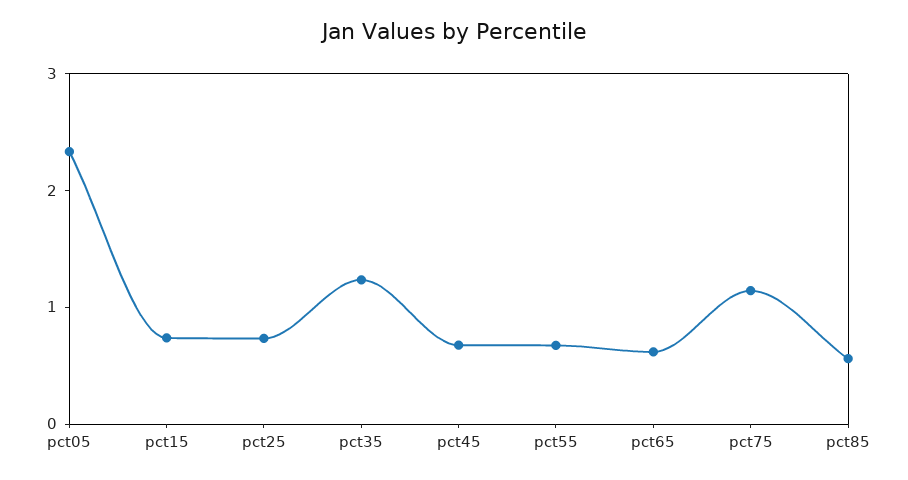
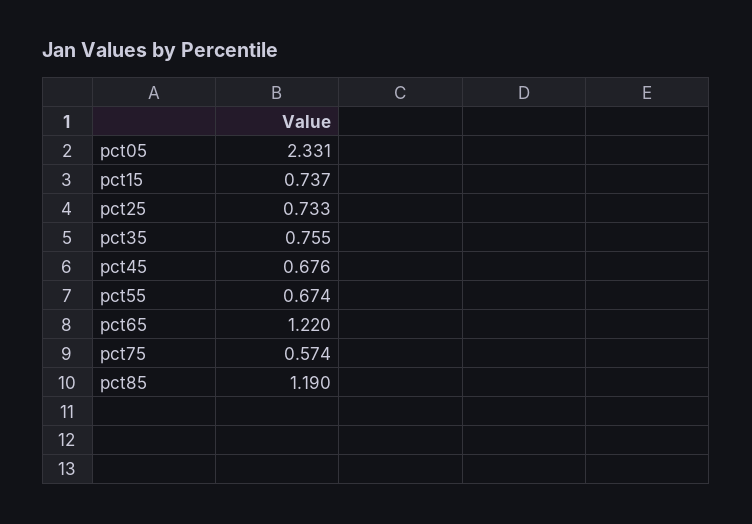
pct35: 1.2 -> 0.755
pct65: 0.6 -> 1.22
pct75: 1.2 -> 0.574
pct85: 0.6 -> 1.19

